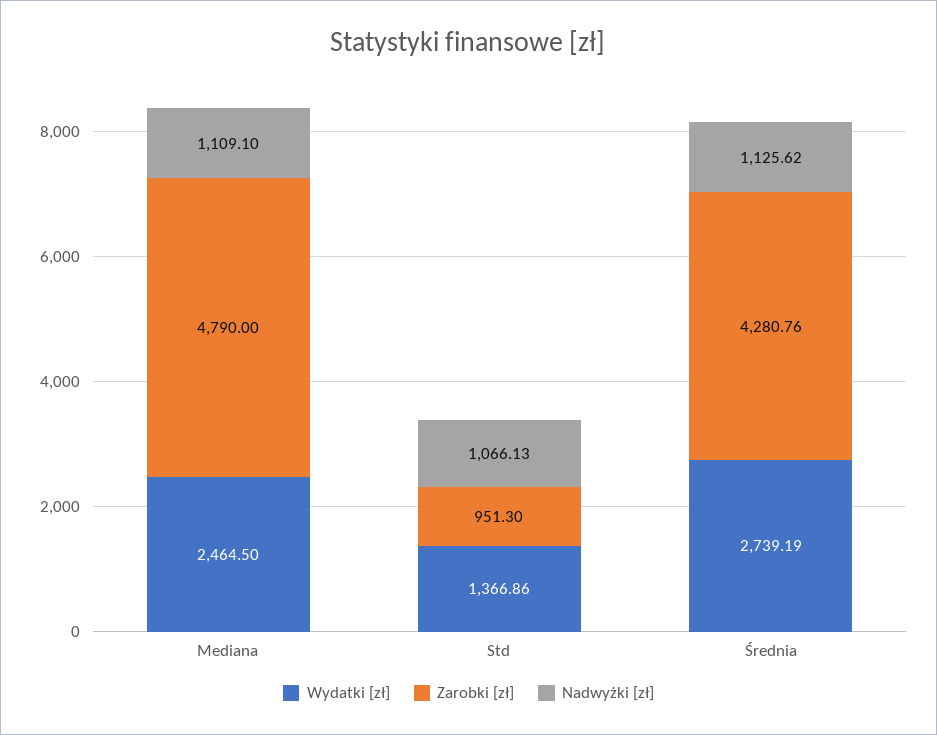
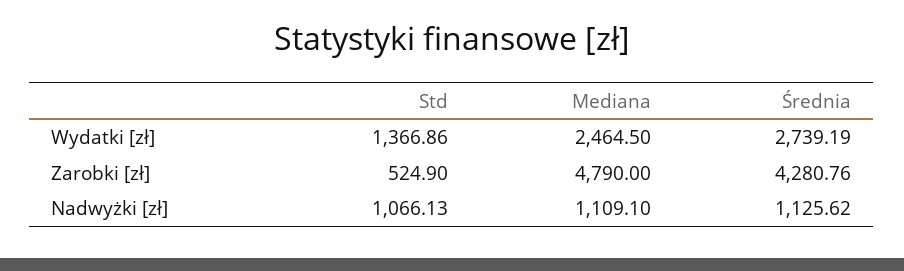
Zarobki [zł], Std: 951.3 -> 524.9

